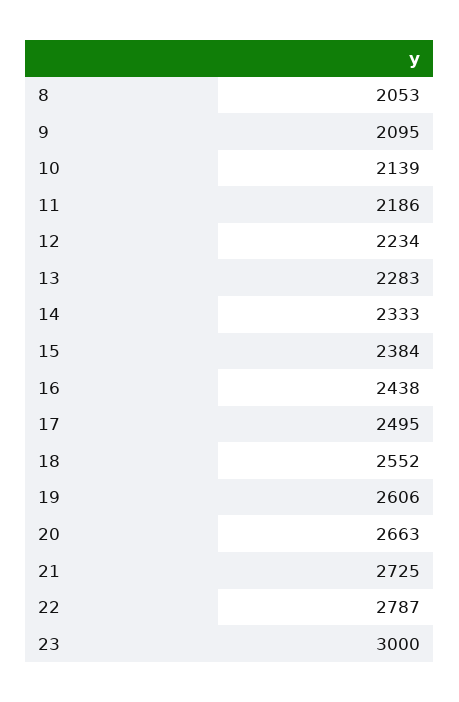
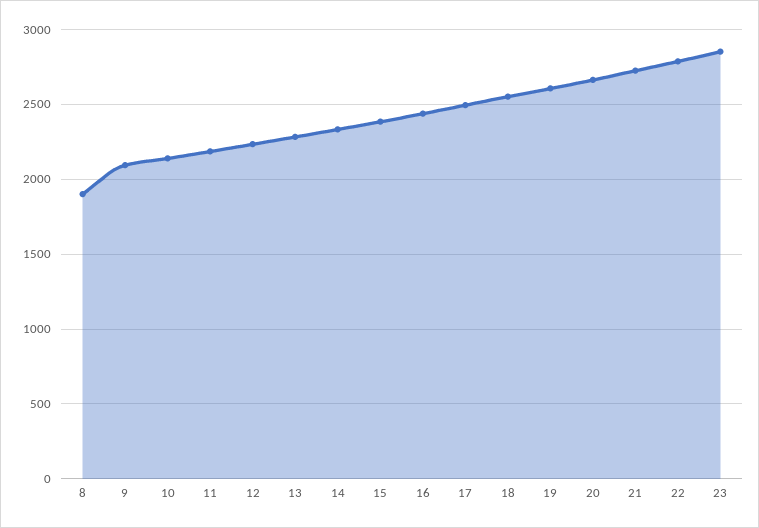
8: 2053 -> 1900
23: 3000 -> 2850

